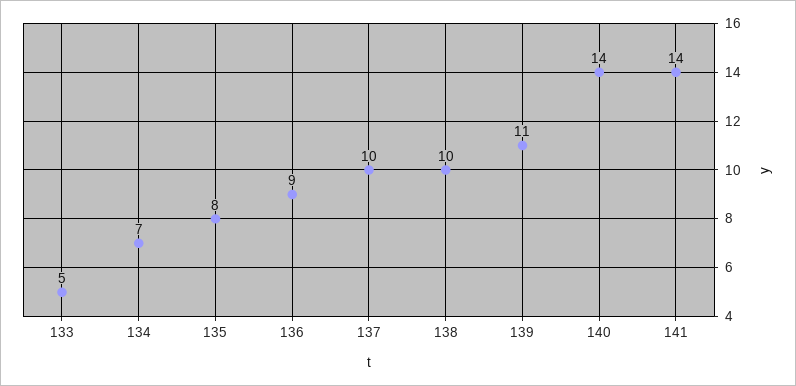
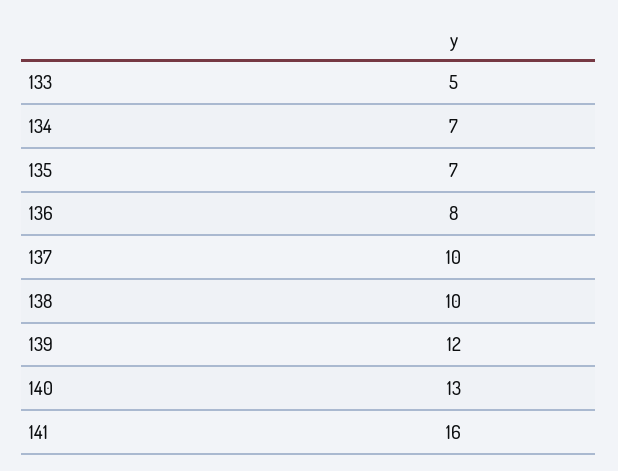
135: 8 -> 7
136: 9 -> 8
139: 11 -> 12
140: 14 -> 13
141: 14 -> 16

